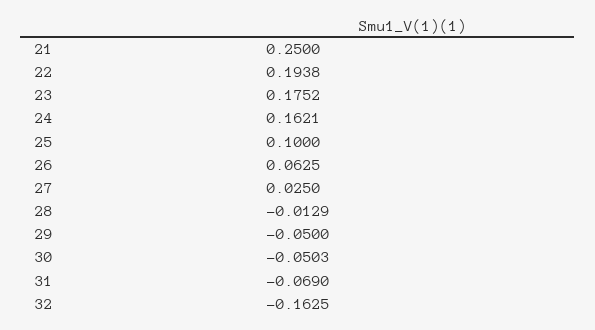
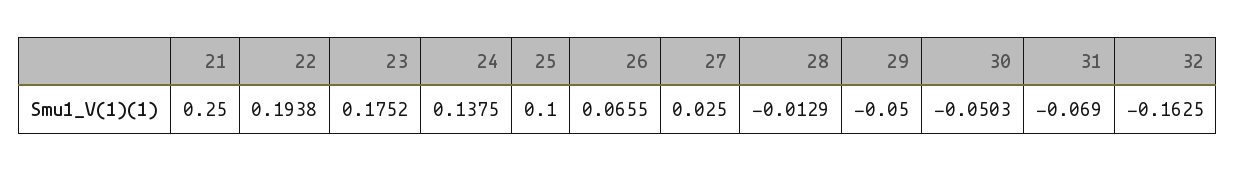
24: 0.1621 -> 0.1375
26: 0.0625 -> 0.0655

